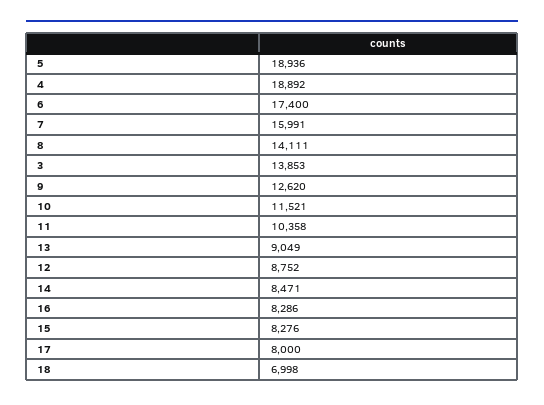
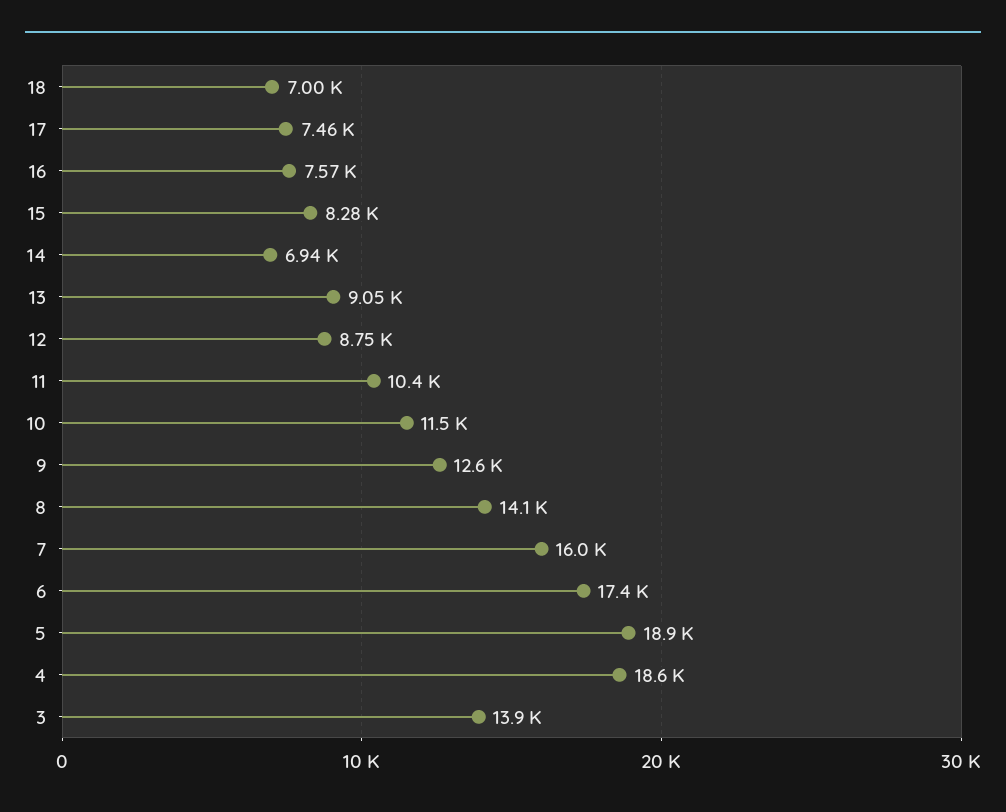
4: 18892 -> 18600
14: 8471 -> 6940
16: 8286 -> 7570
17: 8000 -> 7460

